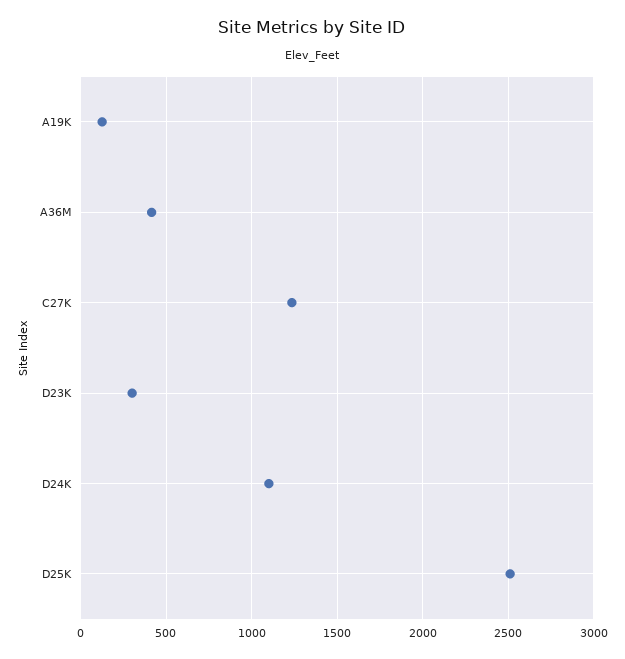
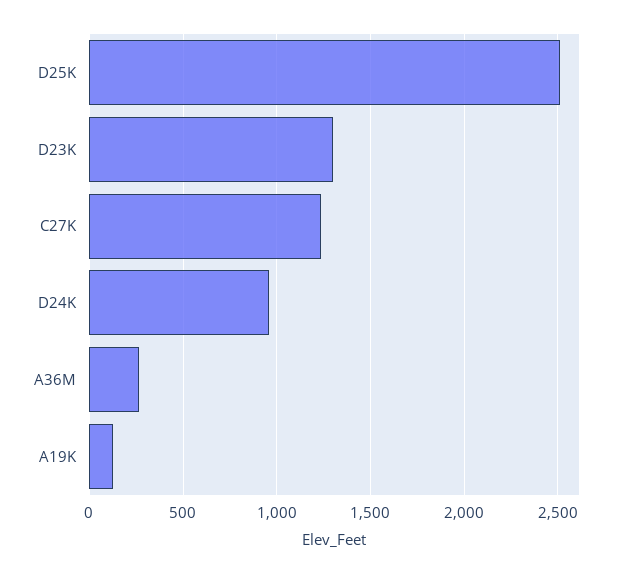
A36M: 400 -> 250
D23K: 300 -> 1300
D24K: 1100 -> 950

